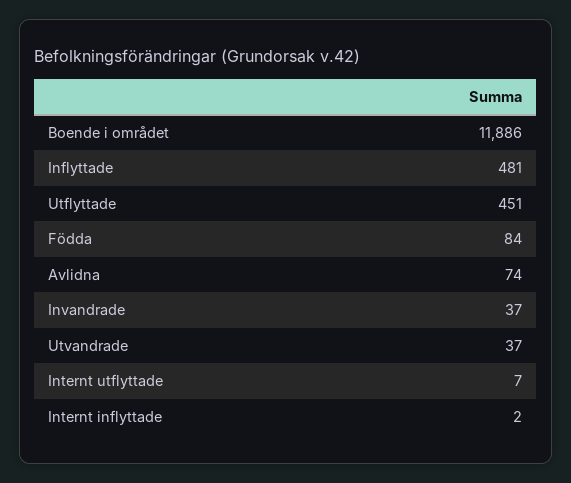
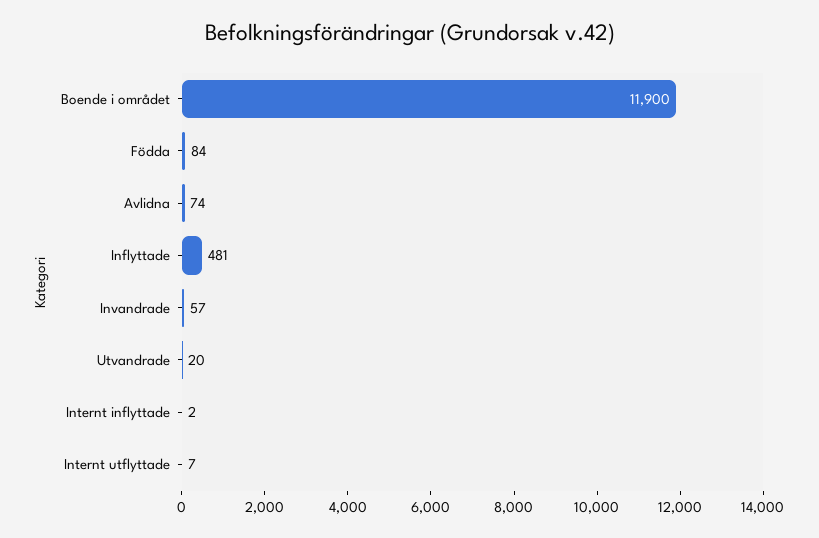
Boende i området: 11886 -> 11900
Utflyttade: 451 -> none
Invandrade: 37 -> 57
Utvandrade: 37 -> 20

